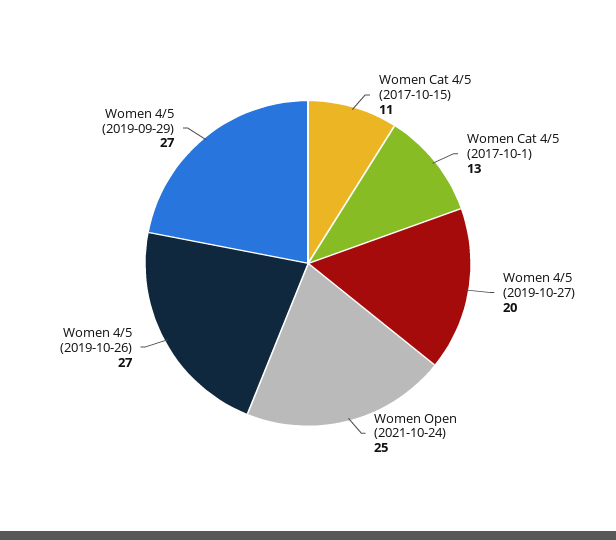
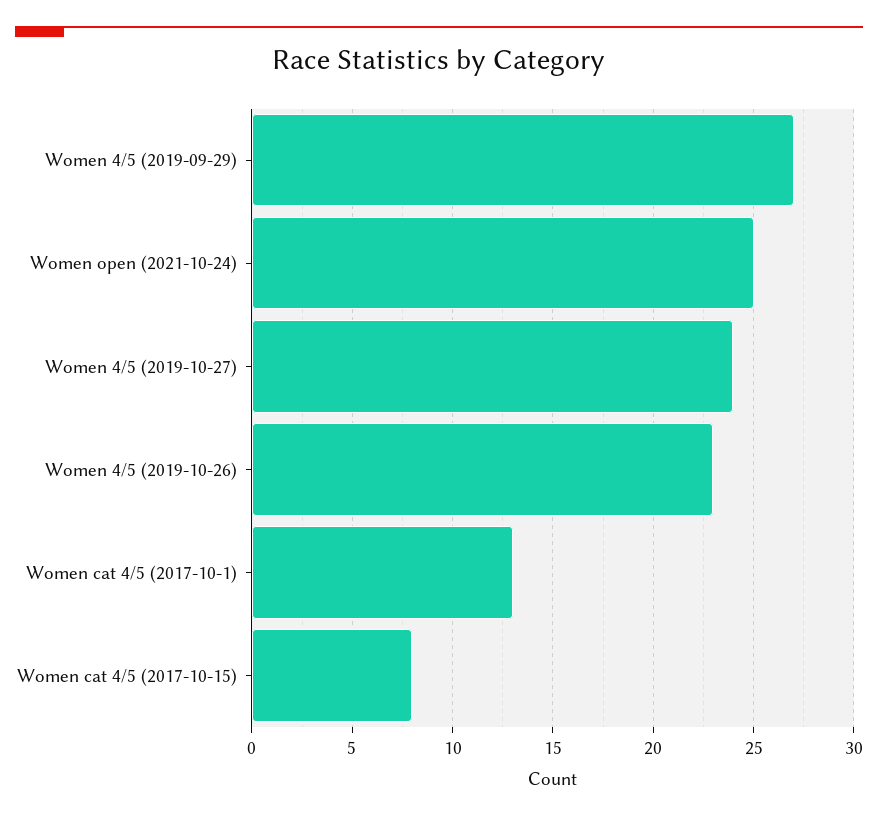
Women Cat 4/5 (2017-10-15): 11 -> 8
Women 4/5 (2019-10-27): 20 -> 24
Women 4/5 (2019-10-26): 27 -> 23

